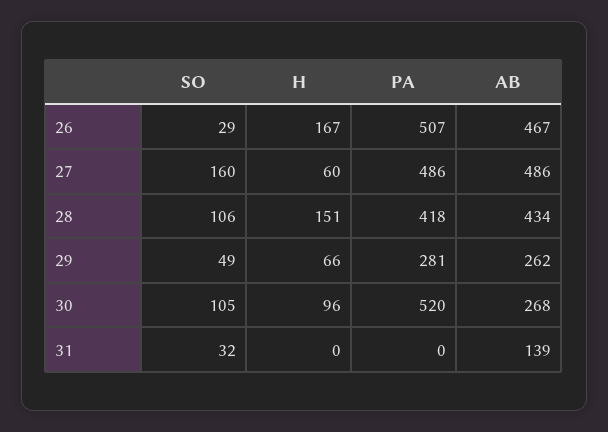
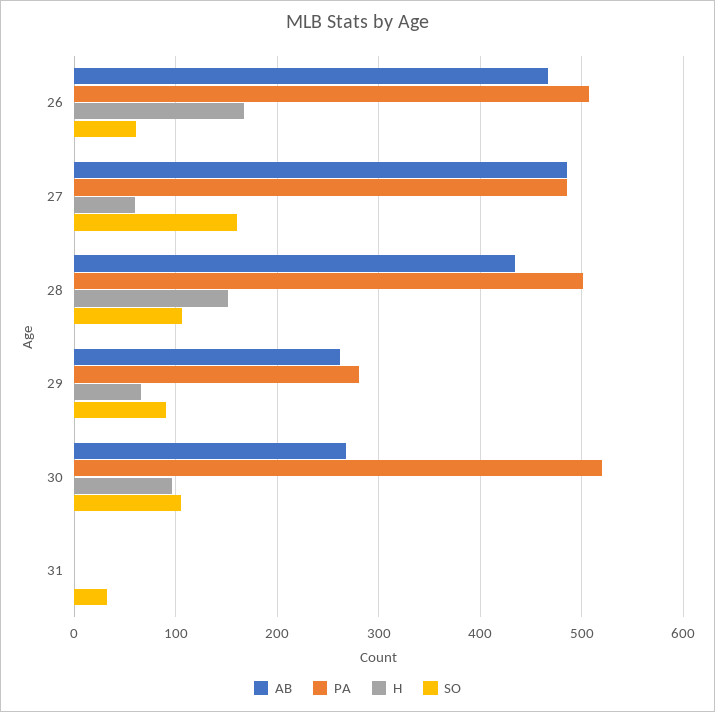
SO, 26: 29 -> 60
PA, 28: 418 -> 500
SO, 29: 49 -> 90
AB, 31: 139 -> 0

